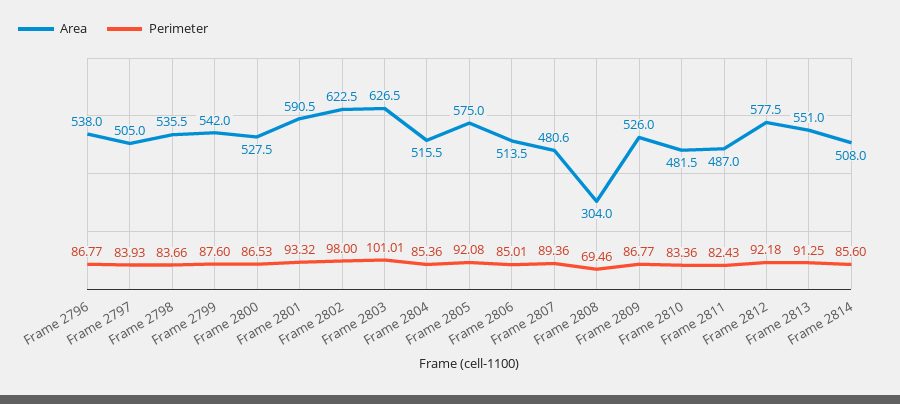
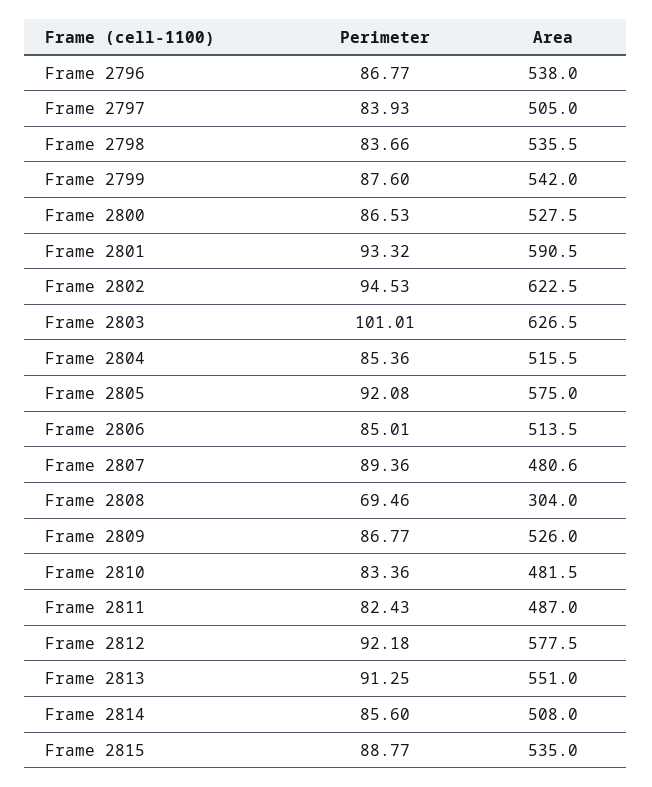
Perimeter, Frame 2802: 98 -> 94.53
Perimeter, Frame 2815: none -> 88.77
Area, Frame 2815: none -> 535

